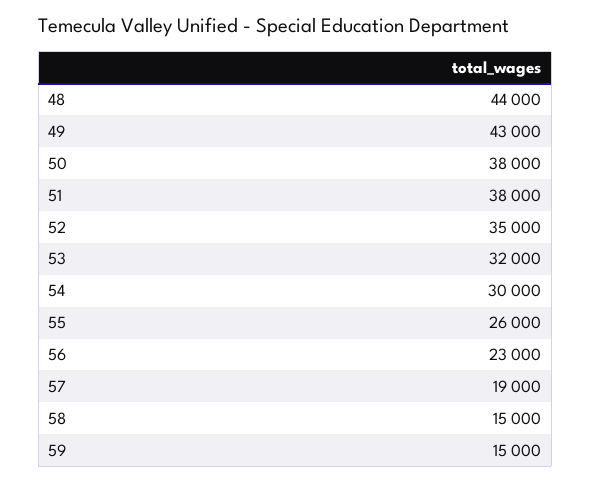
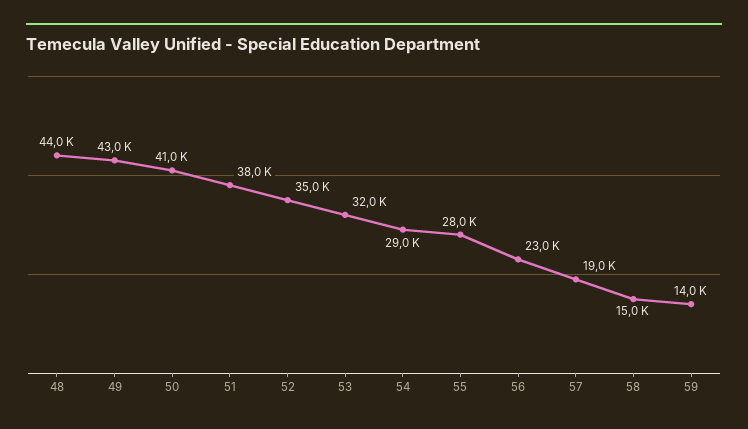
50: 38000 -> 41000
54: 30000 -> 29000
55: 26000 -> 28000
59: 15000 -> 14000

